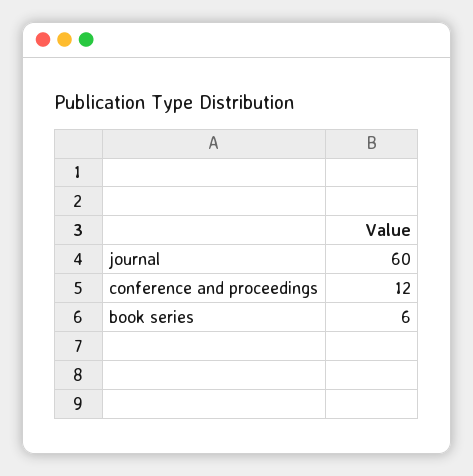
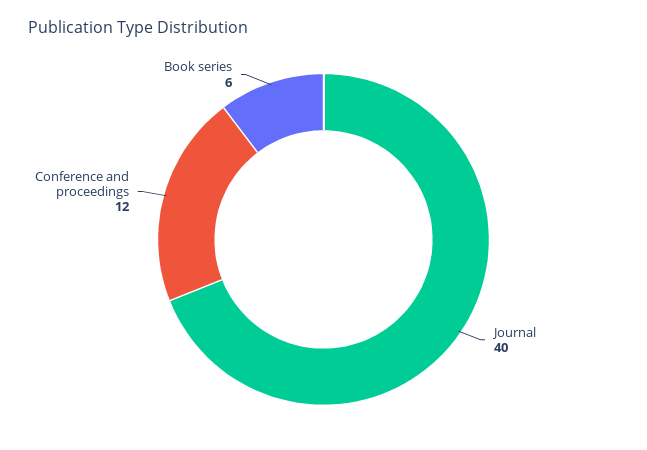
journal: 60 -> 40

